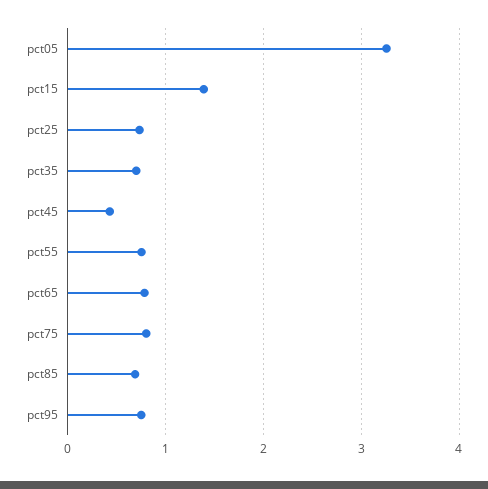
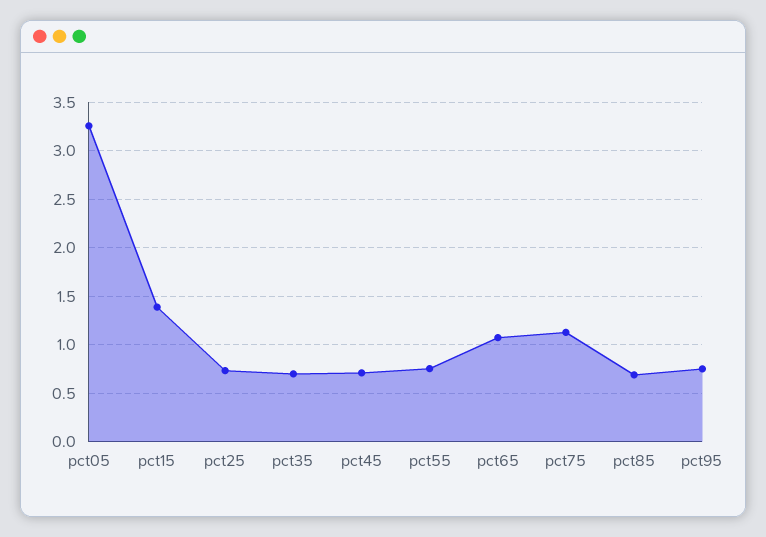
pct45: 0.4 -> 0.7
pct65: 0.8 -> 1.1
pct75: 0.8 -> 1.1

